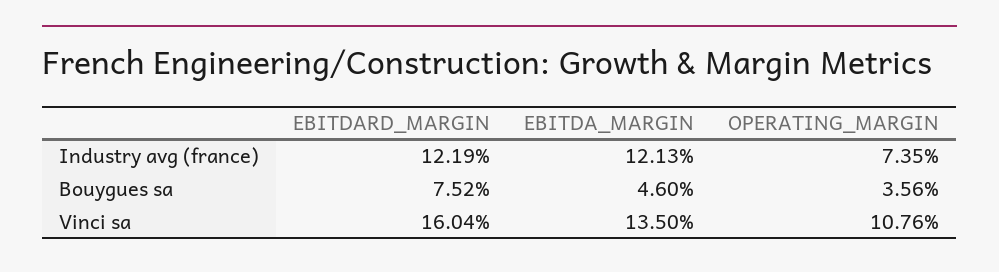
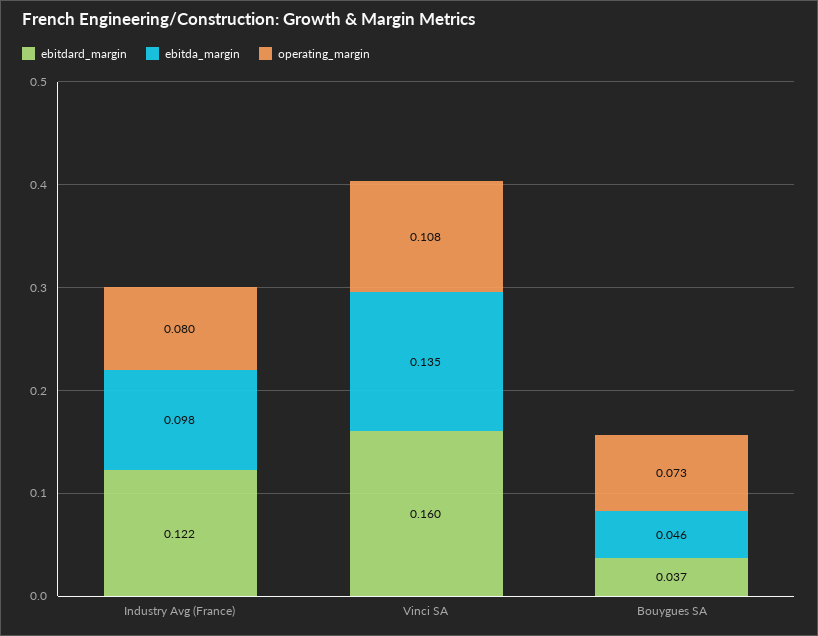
EBITDA_MARGIN, Industry avg (france): 0.1213 -> 0.098
OPERATING_MARGIN, Industry avg (france): 0.0735 -> 0.08
EBITDARD_MARGIN, Bouygues sa: 0.0752 -> 0.037
OPERATING_MARGIN, Bouygues sa: 0.0356 -> 0.073

